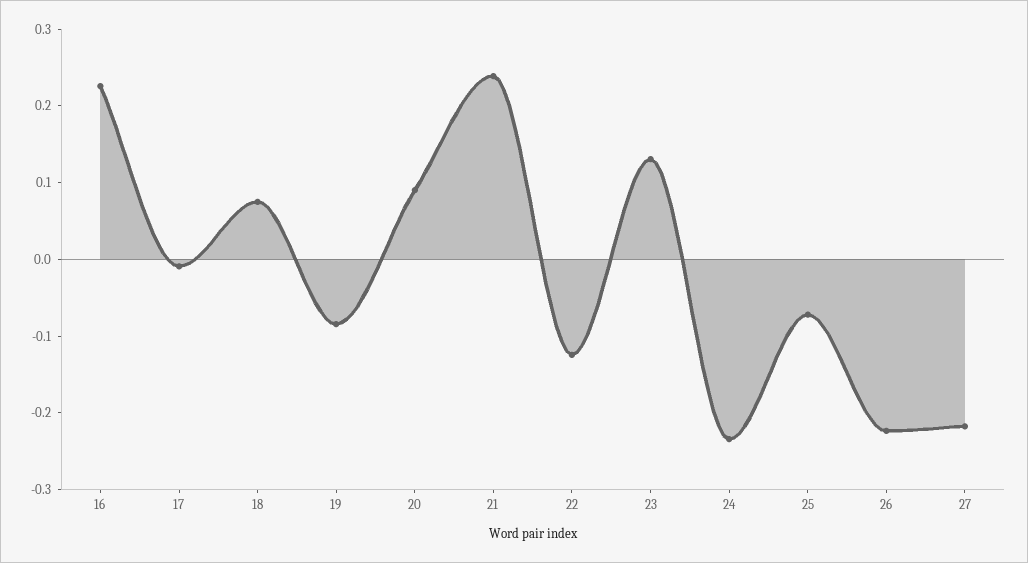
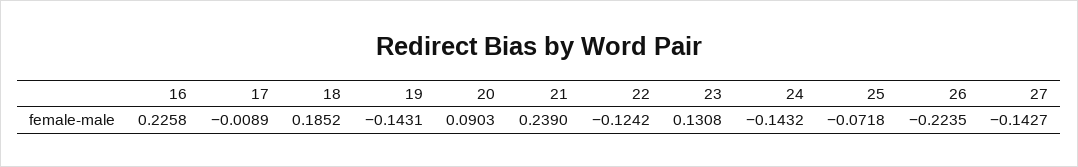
18: 0.08 -> 0.1852
19: -0.08 -> -0.1431
24: -0.24 -> -0.1432
27: -0.22 -> -0.1427

